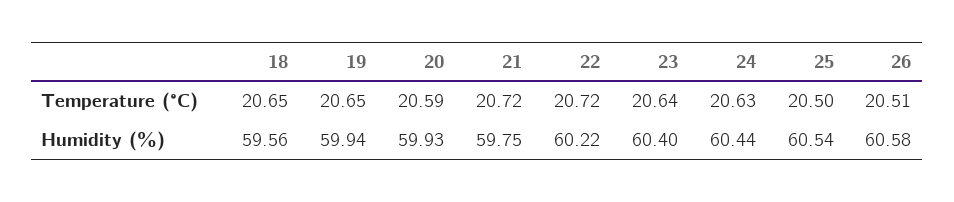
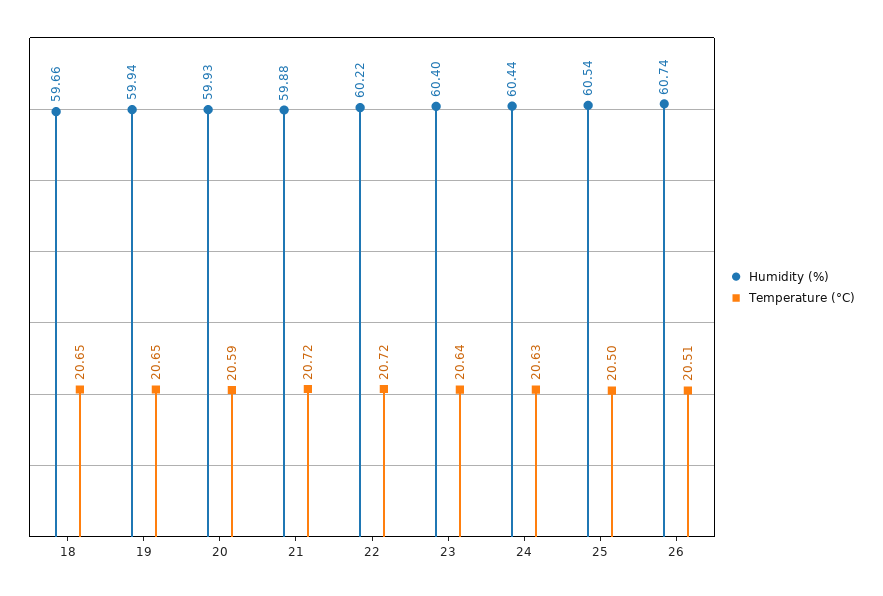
Humidity (%), 18: 59.56 -> 59.66
Humidity (%), 21: 59.75 -> 59.88
Humidity (%), 26: 60.58 -> 60.74

